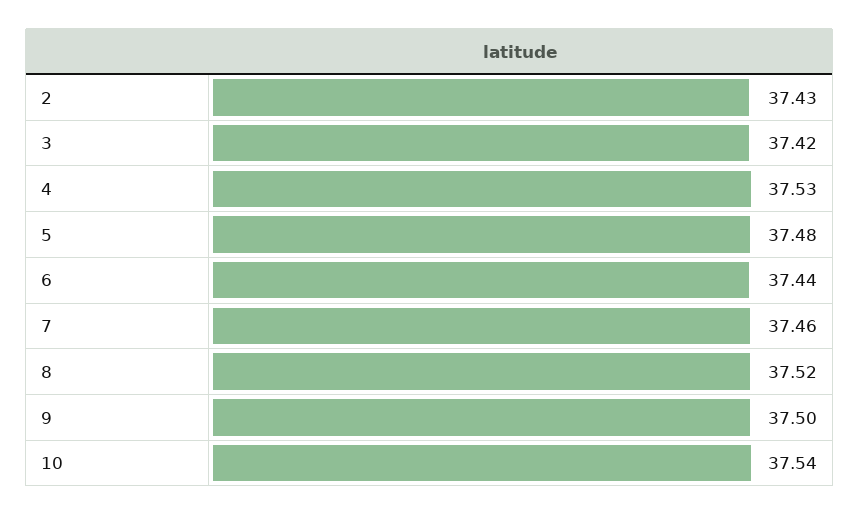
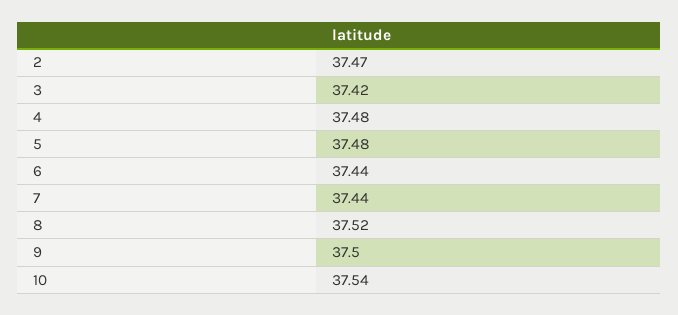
2: 37.43 -> 37.47
4: 37.53 -> 37.48
7: 37.46 -> 37.44

